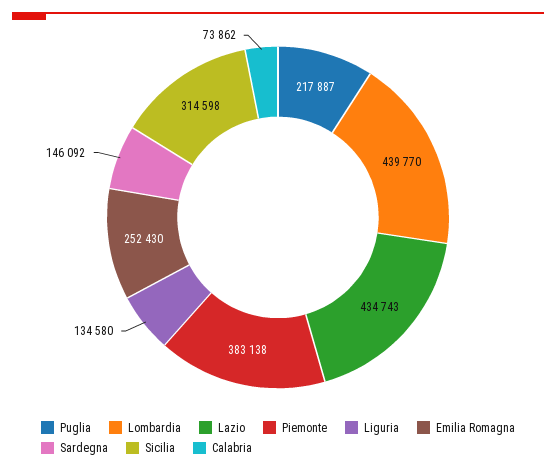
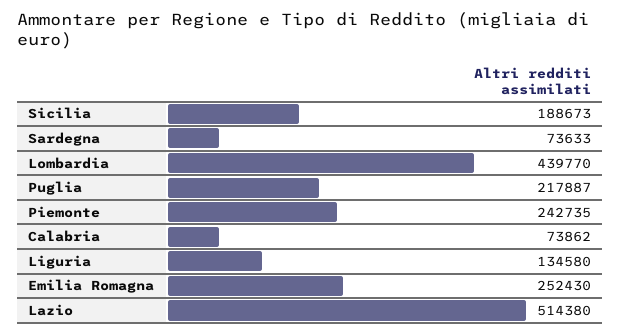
Lazio: 434743 -> 514380
Piemonte: 383138 -> 242735
Sardegna: 146092 -> 73633
Sicilia: 314598 -> 188673

